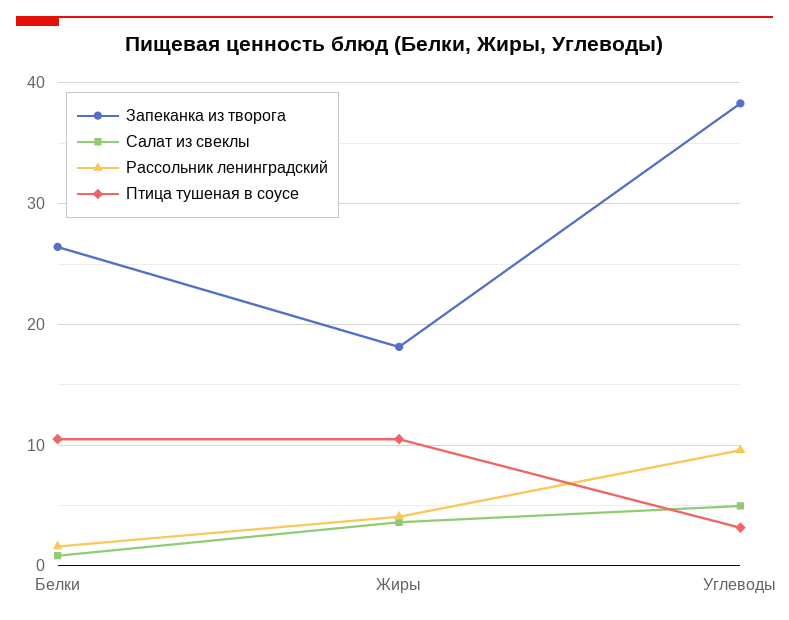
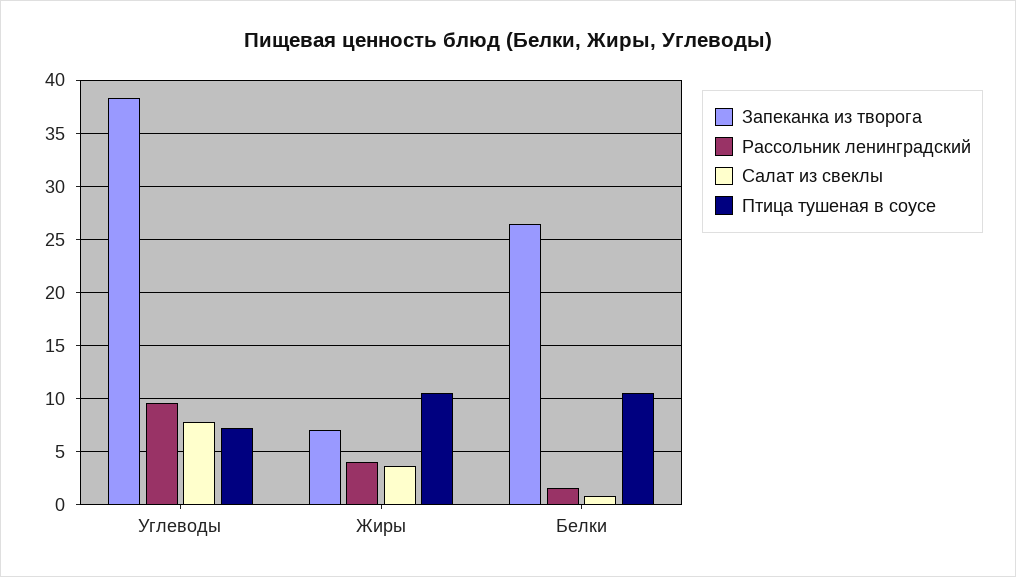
Запеканка из творога, Жиры: 18 -> 7
Салат из свеклы, Углеводы: 5 -> 8
Птица тушеная в соусе, Углеводы: 3 -> 7

